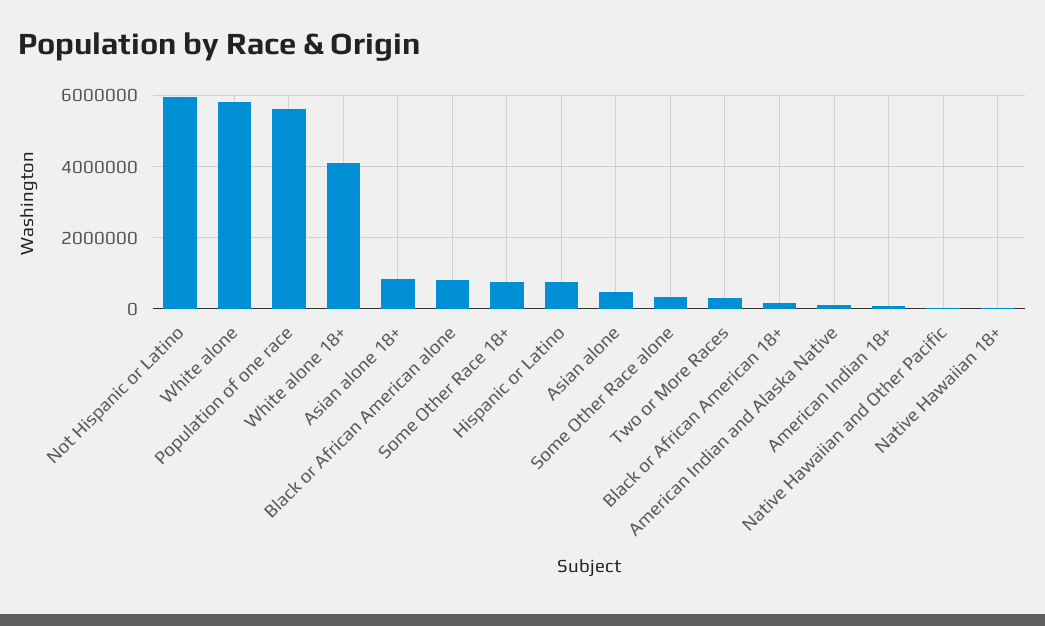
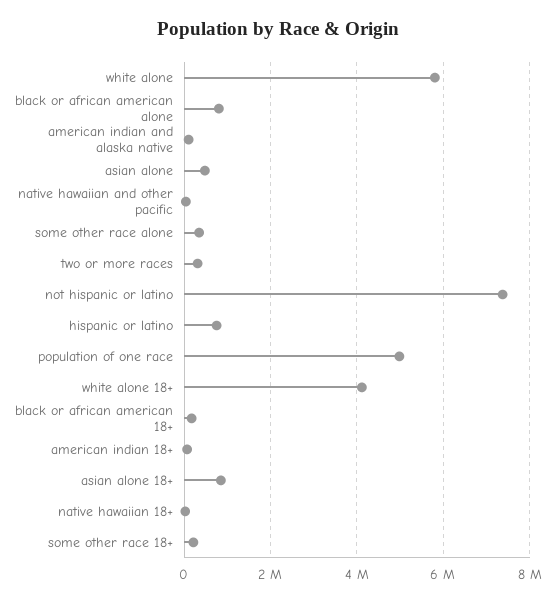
Not Hispanic or Latino: 6000000 -> 7400000
Population of one race: 5600000 -> 5000000
Some Other Race 18+: 800000 -> 200000

